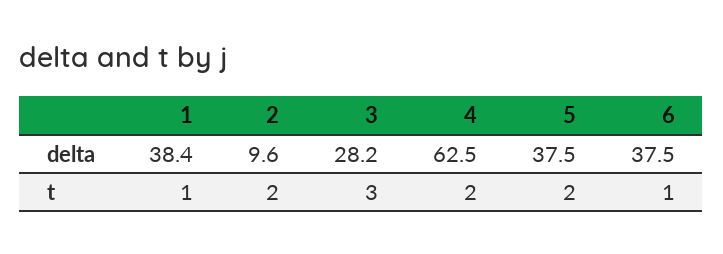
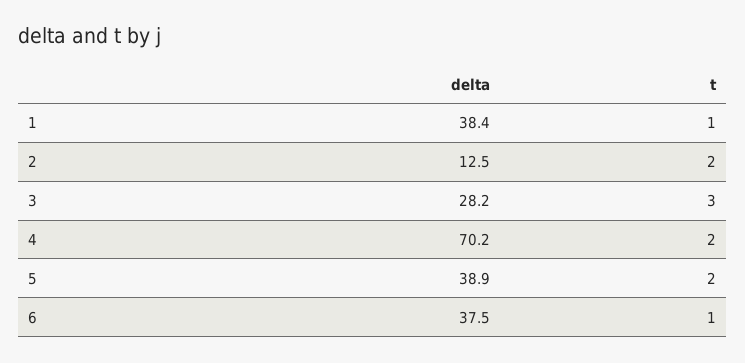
2, delta: 9.6 -> 12.5
4, delta: 62.5 -> 70.2
5, delta: 37.5 -> 38.9

